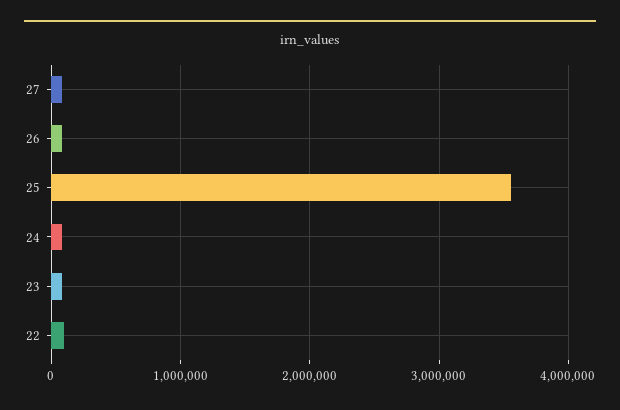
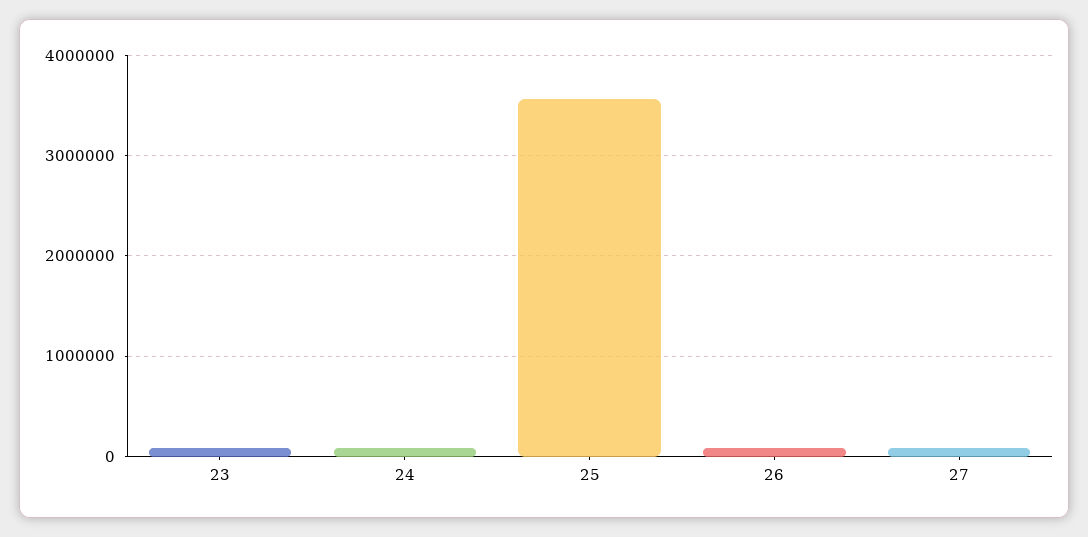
22: 100000 -> none

